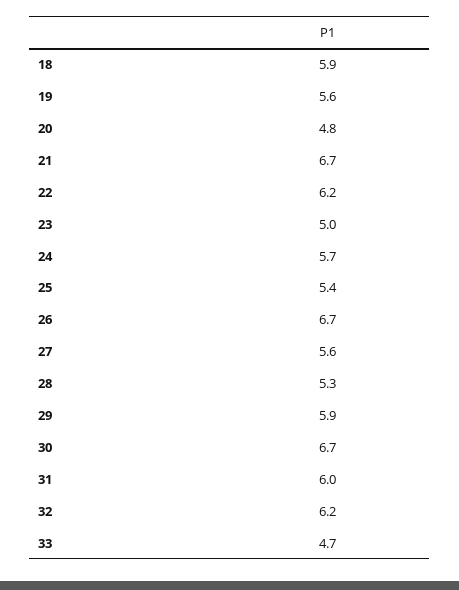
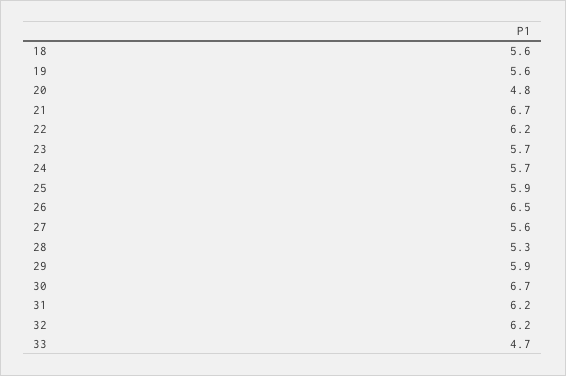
18: 5.9 -> 5.6
23: 5 -> 5.7
25: 5.4 -> 5.9
26: 6.7 -> 6.5
31: 6 -> 6.2

